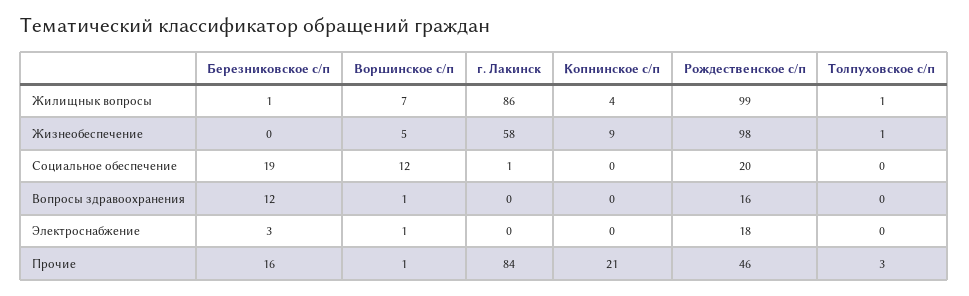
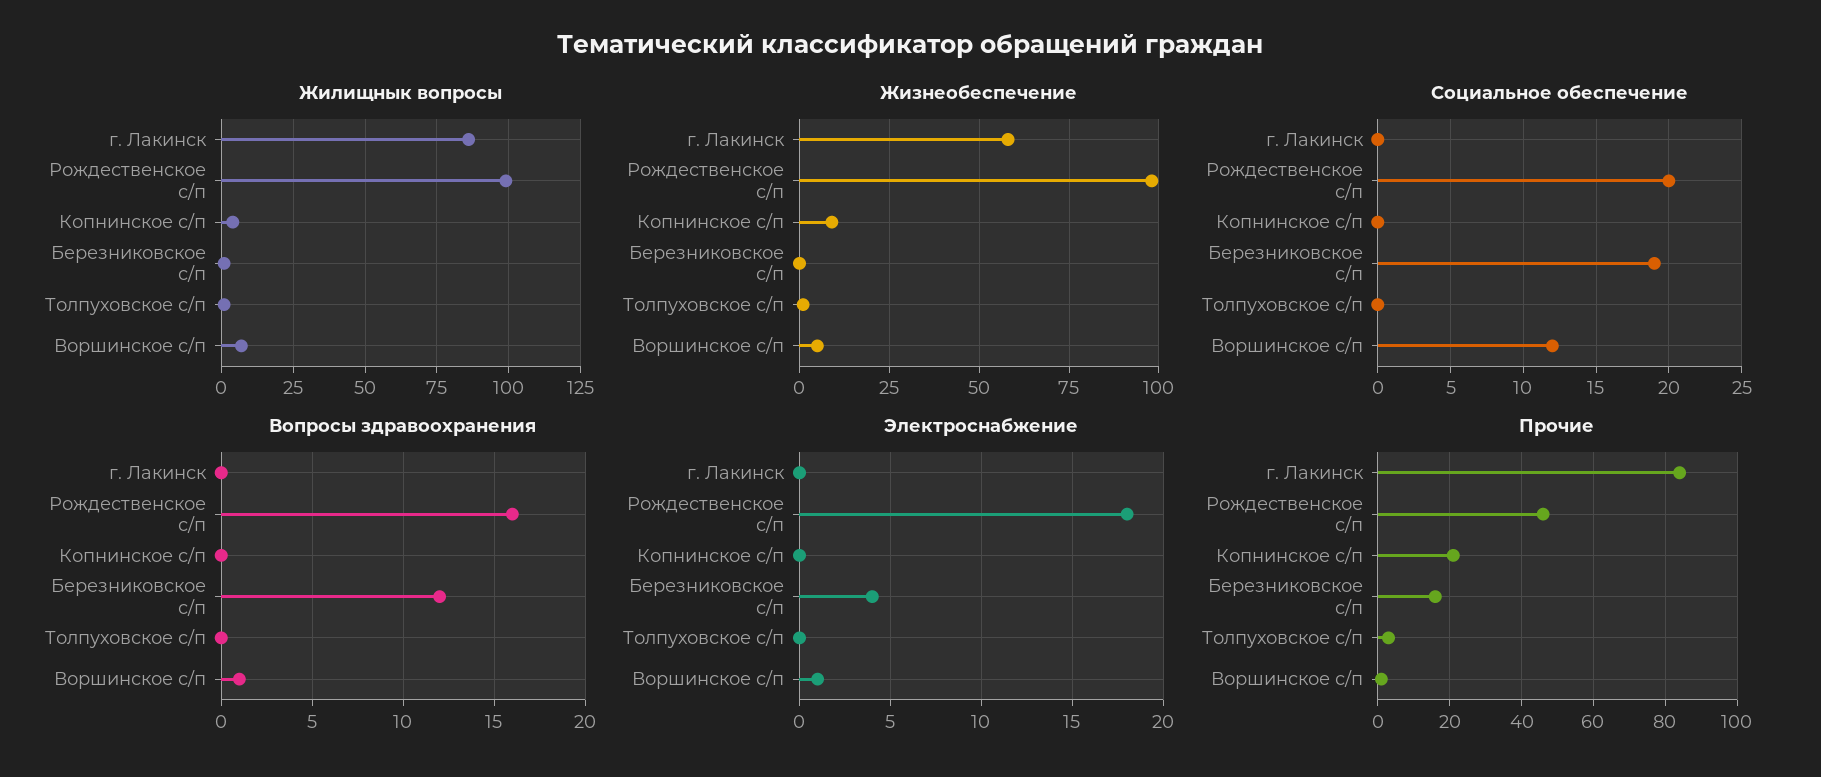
Социальное обеспечение, г. Лакинск: 1 -> 0
Электроснабжение, Березниковское с/п: 3 -> 4

